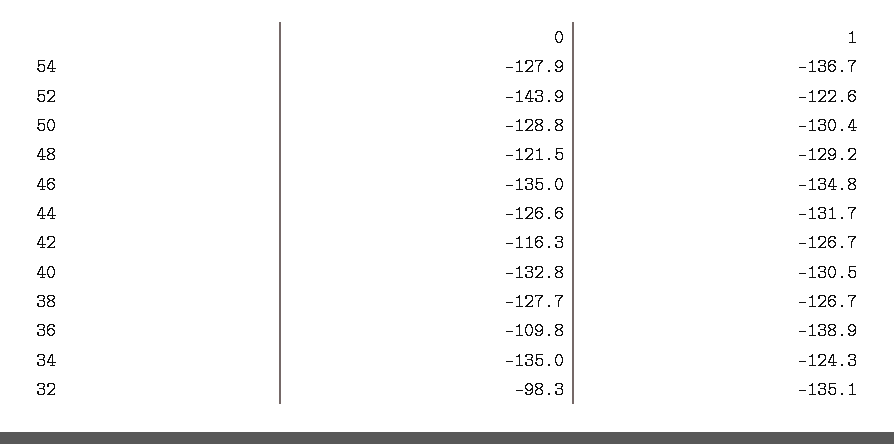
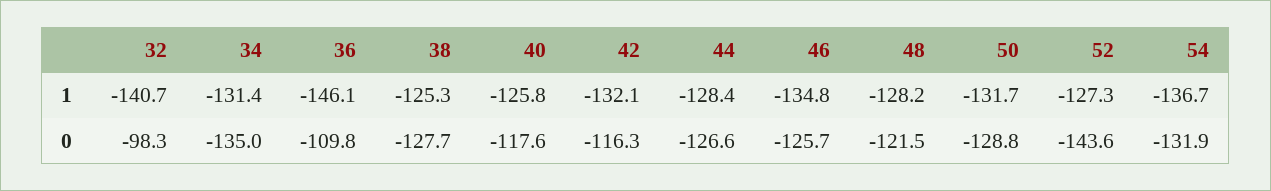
0, 54: -127.9 -> -131.9
0, 52: -143.9 -> -143.6
1, 52: -122.6 -> -127.3
1, 50: -130.4 -> -131.7
1, 48: -129.2 -> -128.2
0, 46: -135 -> -125.7
1, 44: -131.7 -> -128.4
1, 42: -126.7 -> -132.1
0, 40: -132.8 -> -117.6
1, 40: -130.5 -> -125.8
1, 38: -126.7 -> -125.3
1, 36: -138.9 -> -146.1
1, 34: -124.3 -> -131.4
1, 32: -135.1 -> -140.7

